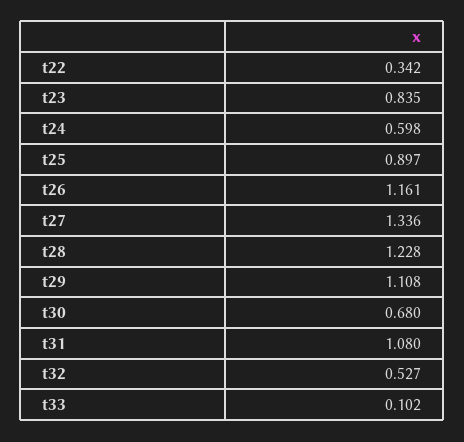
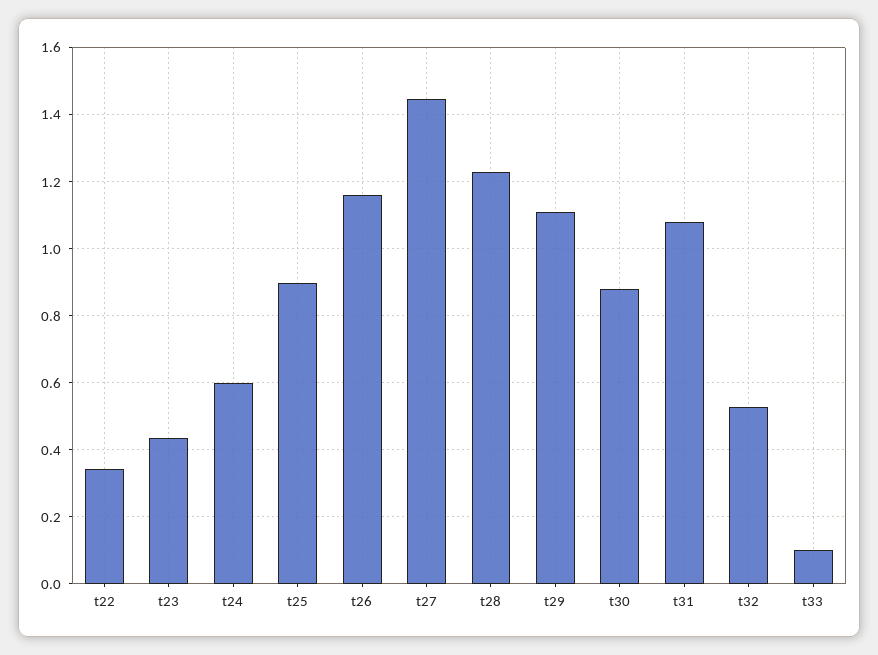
t23: 0.835 -> 0.44
t27: 1.336 -> 1.44
t30: 0.68 -> 0.88

